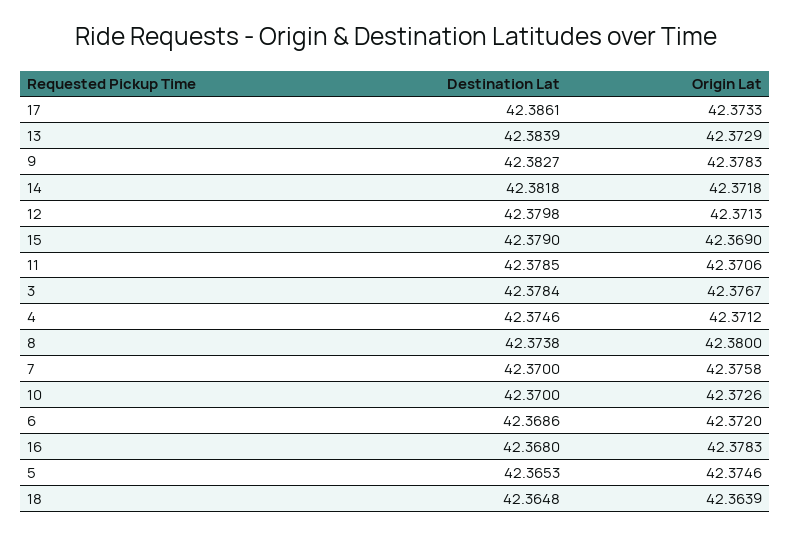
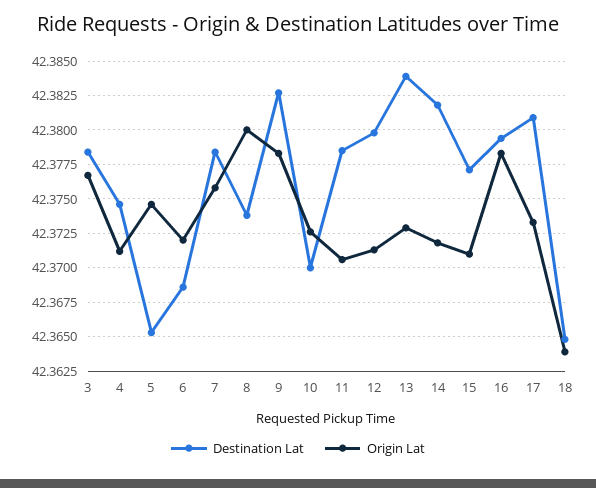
Destination Lat, 17: 42.3861 -> 42.381
Destination Lat, 15: 42.379 -> 42.377
Origin Lat, 15: 42.369 -> 42.371
Destination Lat, 7: 42.37 -> 42.3785
Destination Lat, 16: 42.368 -> 42.3795

